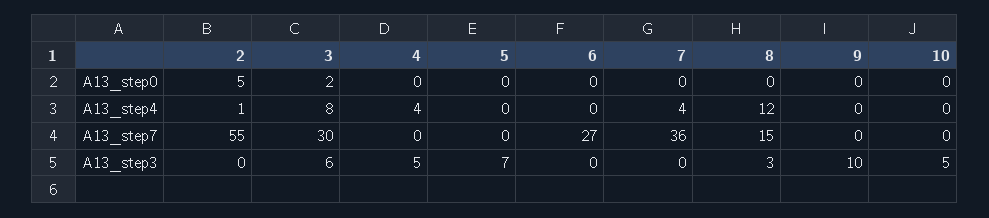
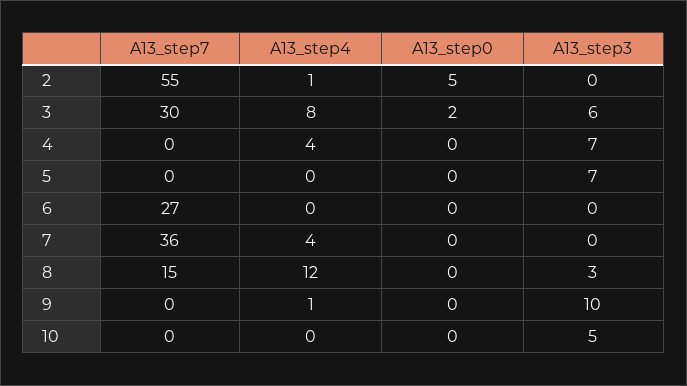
9, A13_step4: 0 -> 1
4, A13_step3: 5 -> 7

